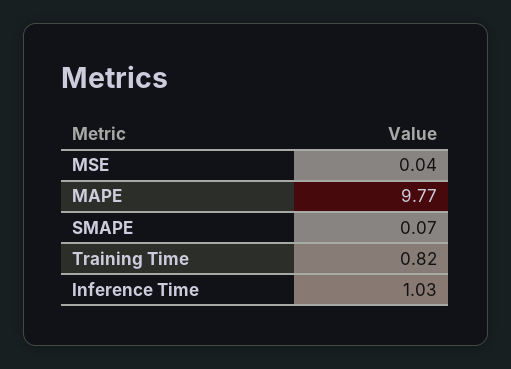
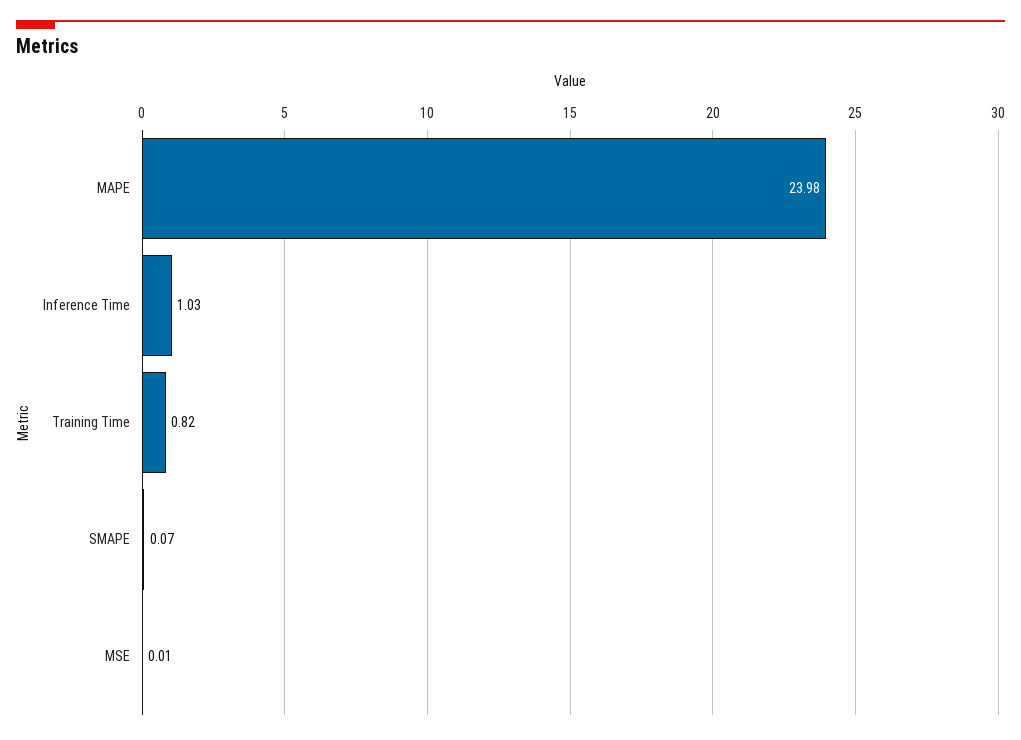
MSE: 0.04 -> 0.01
MAPE: 9.77 -> 23.98

